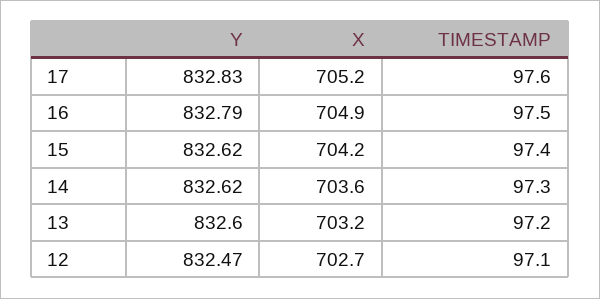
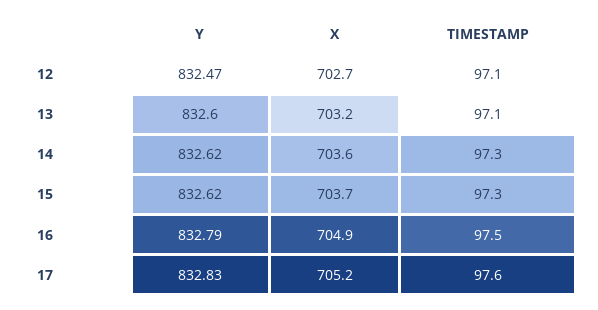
X, 15: 704.2 -> 703.7
TIMESTAMP, 15: 97.4 -> 97.3
TIMESTAMP, 13: 97.2 -> 97.1

